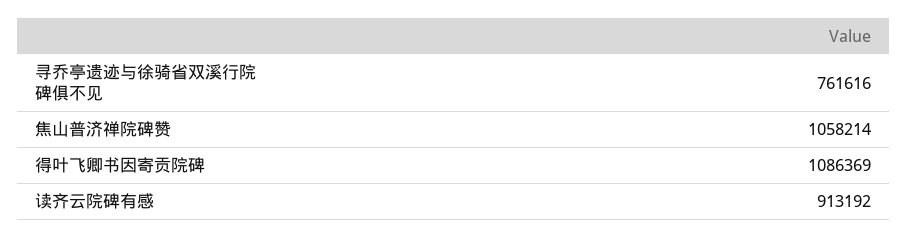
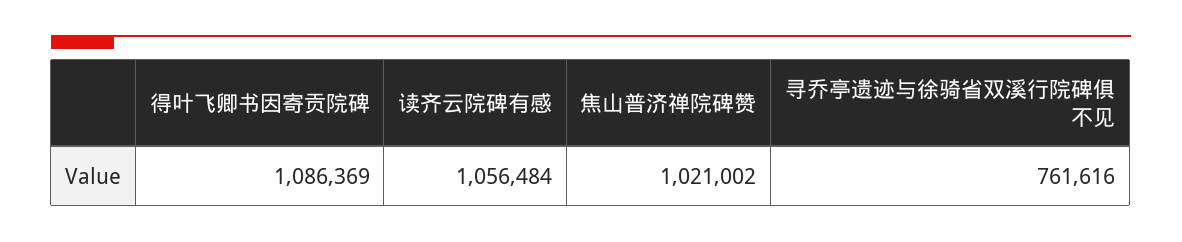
焦山普济禅院碑赞: 1058214 -> 1021002
读齐云院碑有感: 913192 -> 1056484

